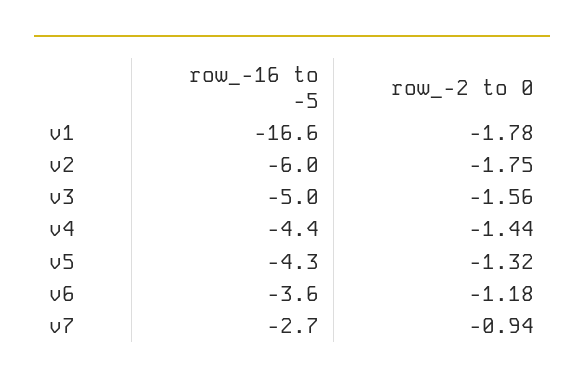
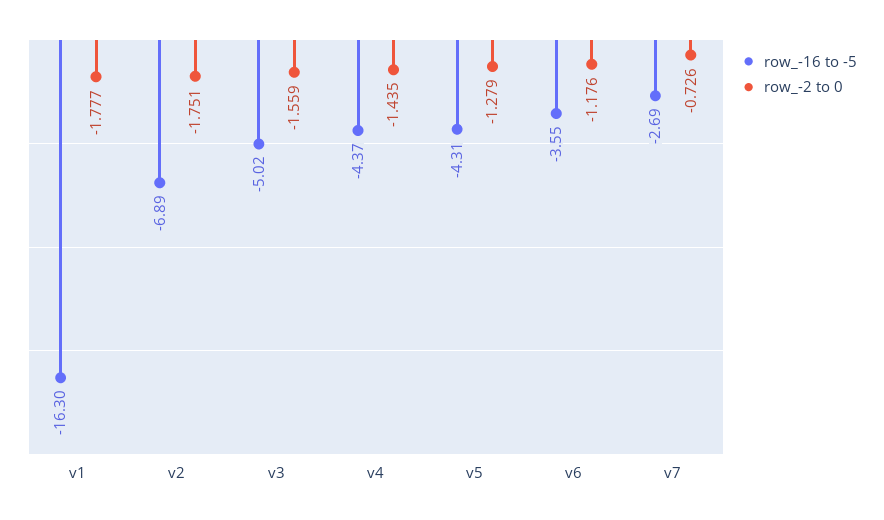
row_-16 to -5, v1: -16.6 -> -16.3
row_-16 to -5, v2: -6 -> -6.89
row_-2 to 0, v5: -1.32 -> -1.279
row_-2 to 0, v7: -0.94 -> -0.726

